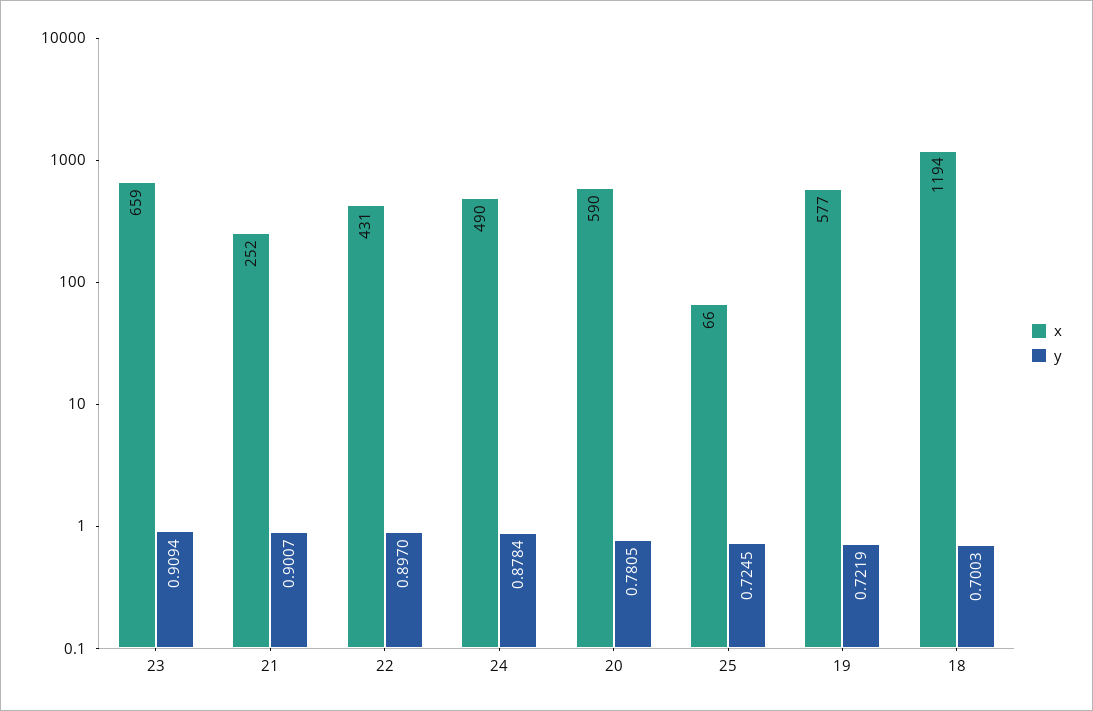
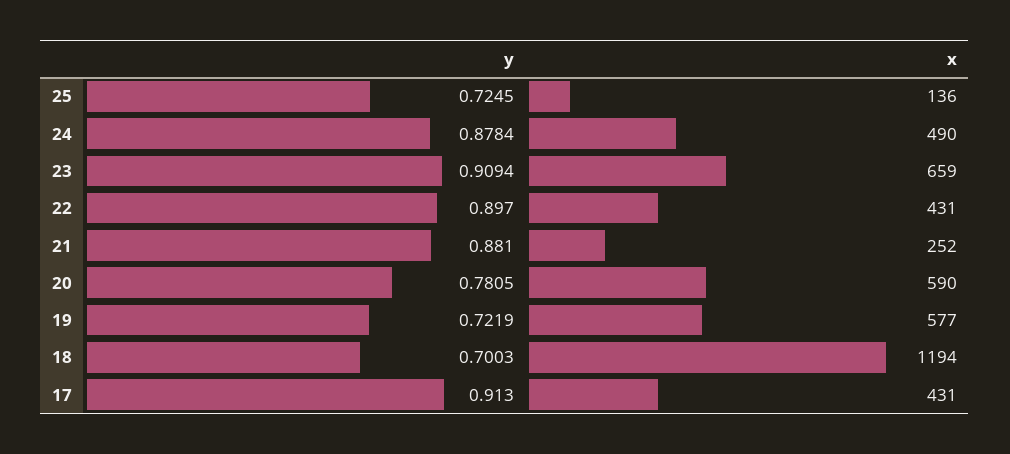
y, 21: 0.9007 -> 0.881
x, 25: 66 -> 136
y, 17: none -> 0.913
x, 17: none -> 431

